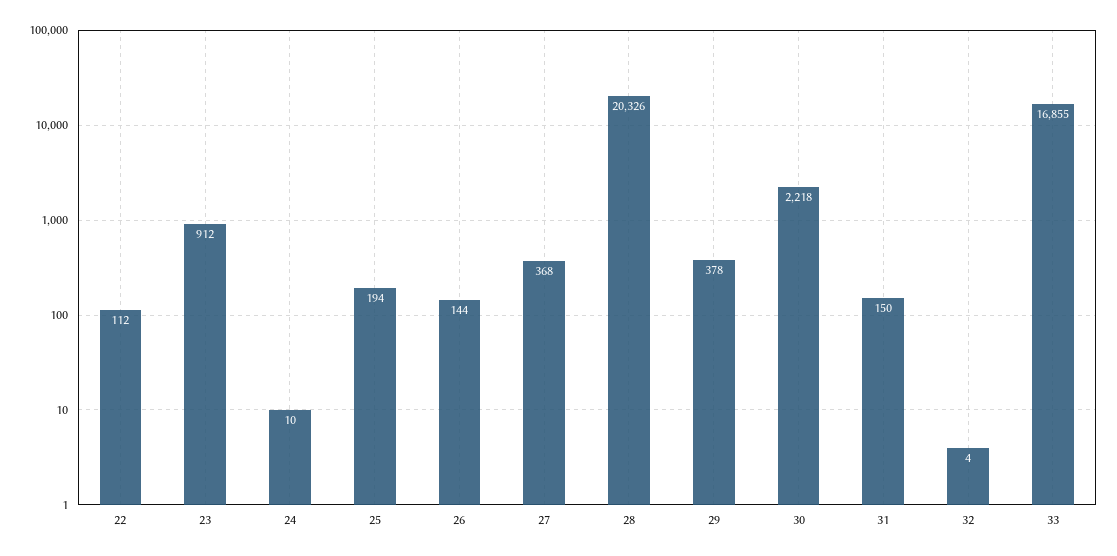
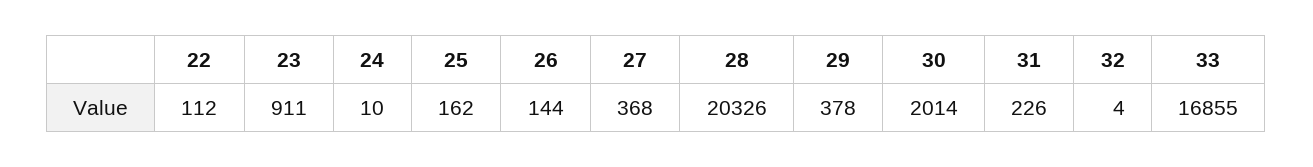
23: 912 -> 911
25: 194 -> 162
30: 2218 -> 2014
31: 150 -> 226

